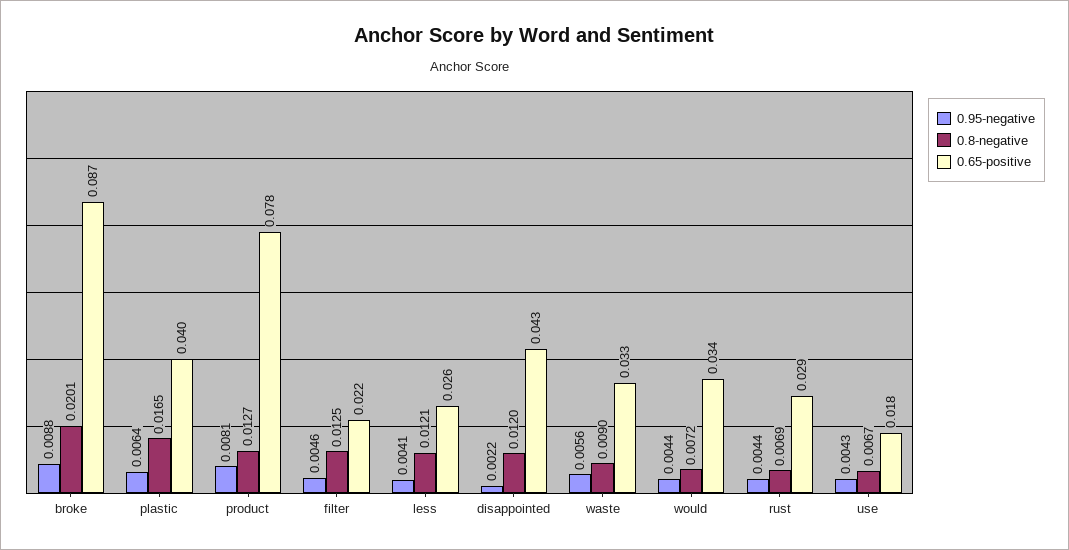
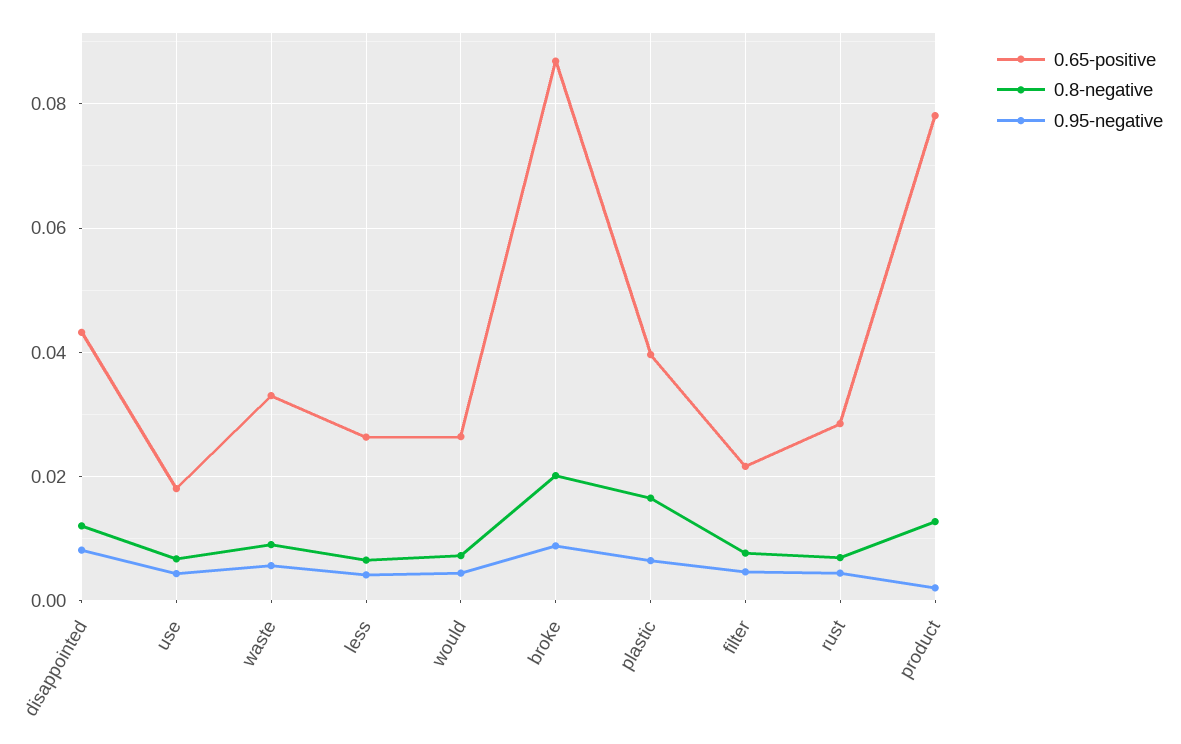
0.95-negative, product: 0.0081 -> 0.002
0.8-negative, filter: 0.0125 -> 0.008
0.8-negative, less: 0.0121 -> 0.006
0.95-negative, disappointed: 0.0022 -> 0.008
0.65-positive, would: 0.034 -> 0.026

